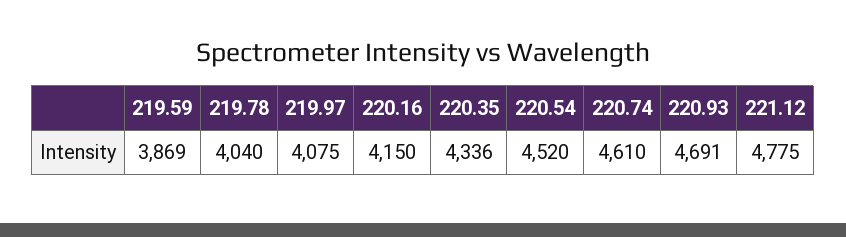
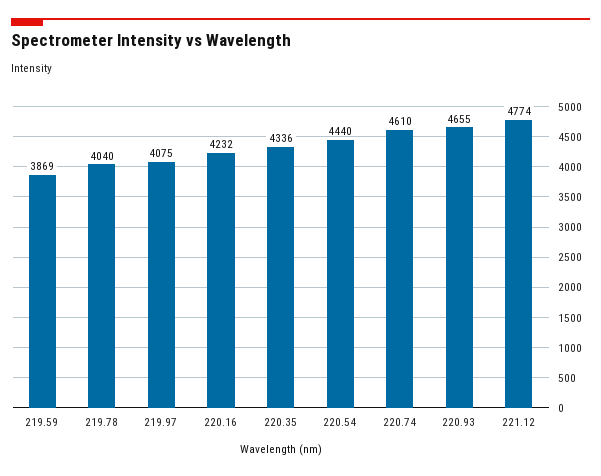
220.16: 4150 -> 4232
220.54: 4520 -> 4440
220.93: 4691 -> 4655
221.12: 4775 -> 4774

